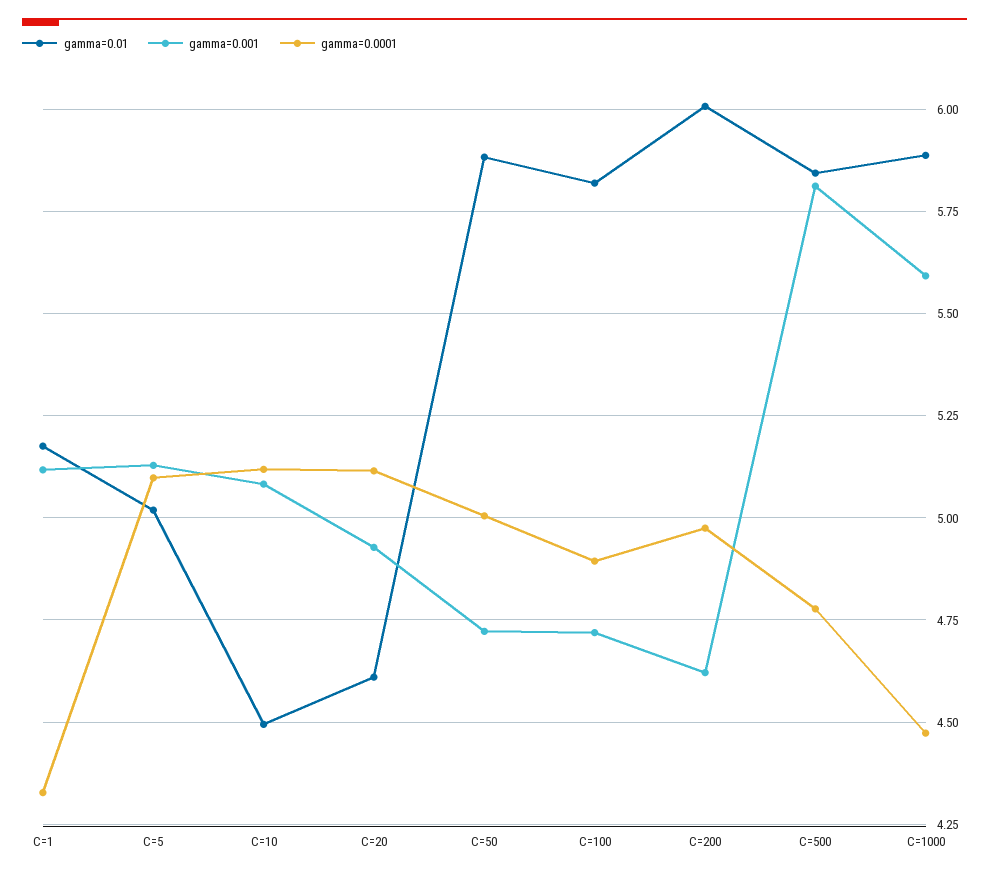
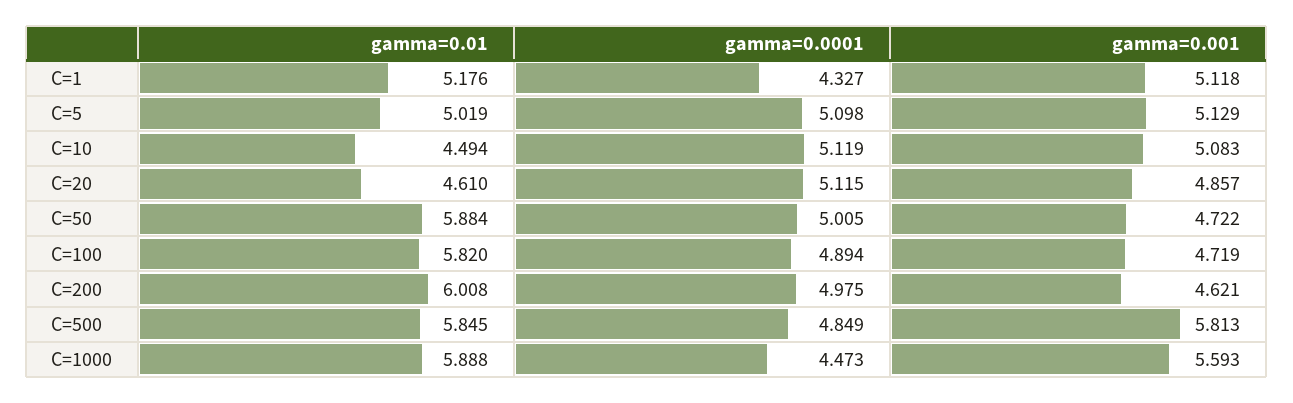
gamma=0.001, C=20: 4.925 -> 4.857
gamma=0.0001, C=500: 4.775 -> 4.849

